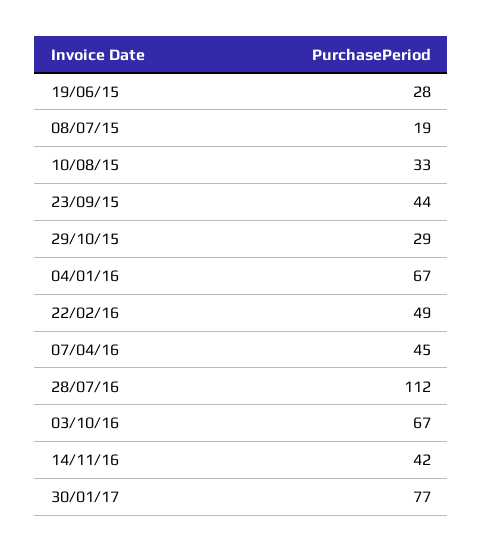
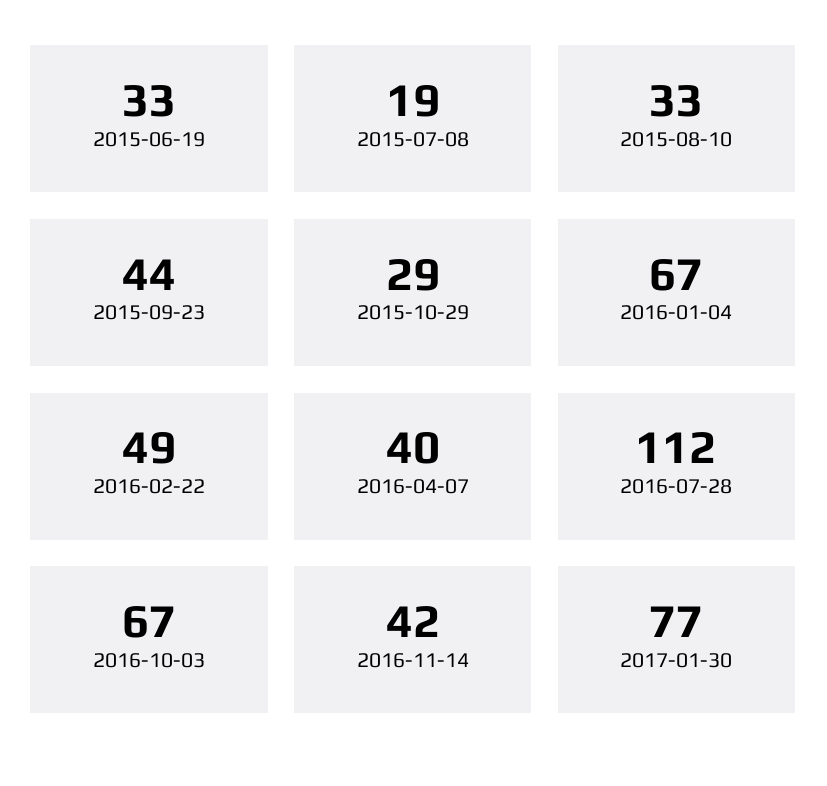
19/06/15: 28 -> 33
07/04/16: 45 -> 40

